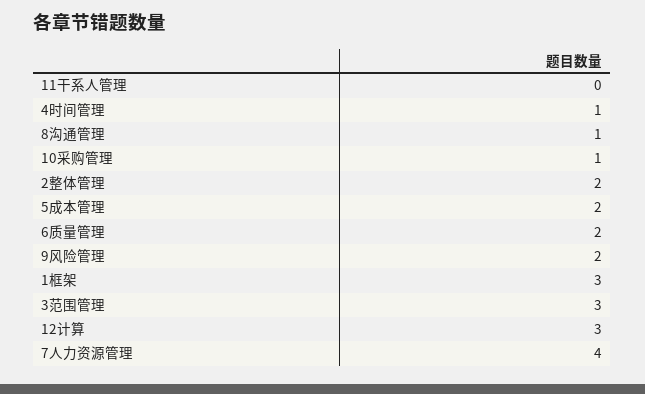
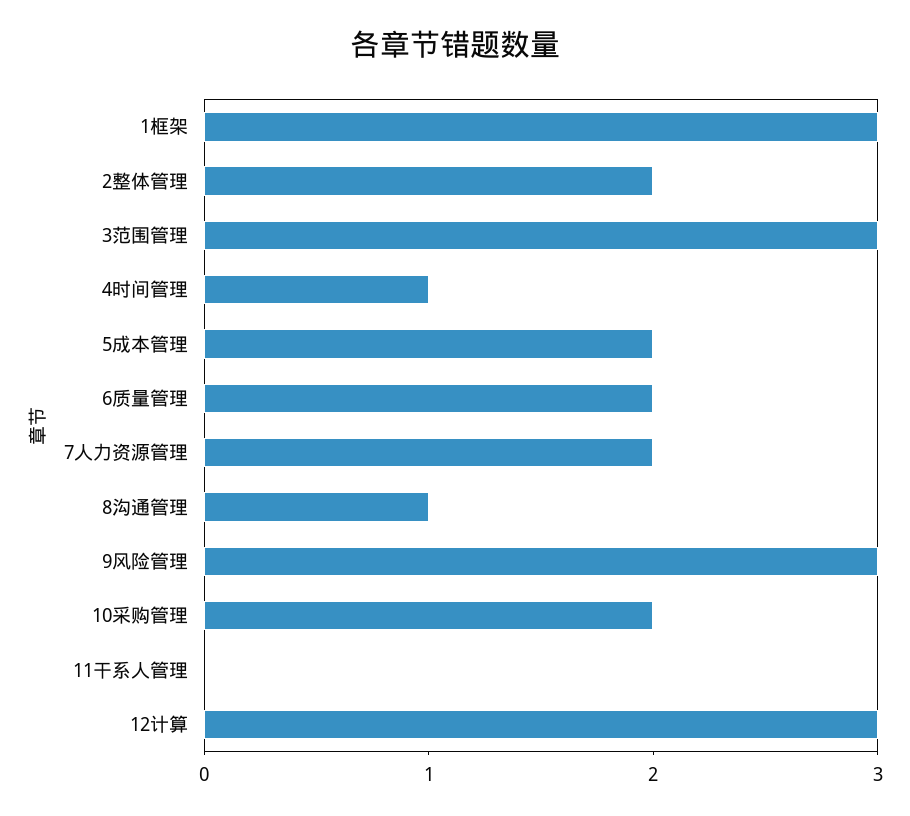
10采购管理: 1 -> 2
9风险管理: 2 -> 3
7人力资源管理: 4 -> 2

